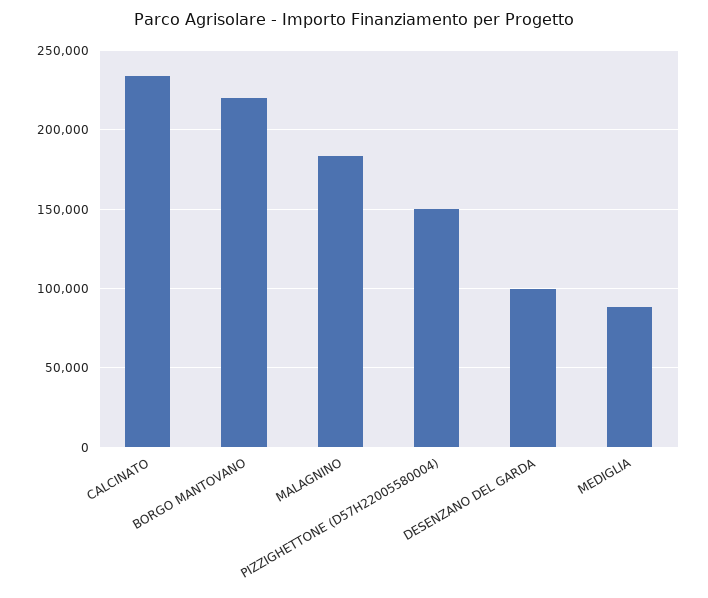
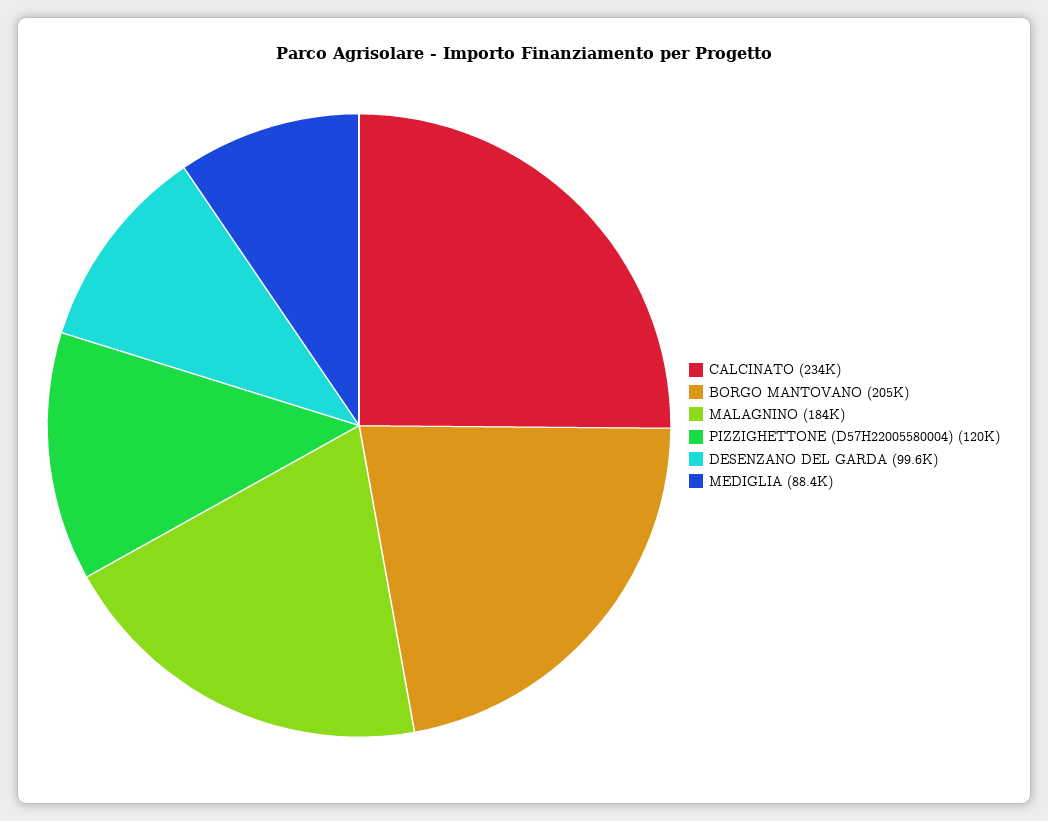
BORGO MANTOVANO: 220000 -> 205000
PIZZIGHETTONE (D57H22005580004): 150000 -> 120000

